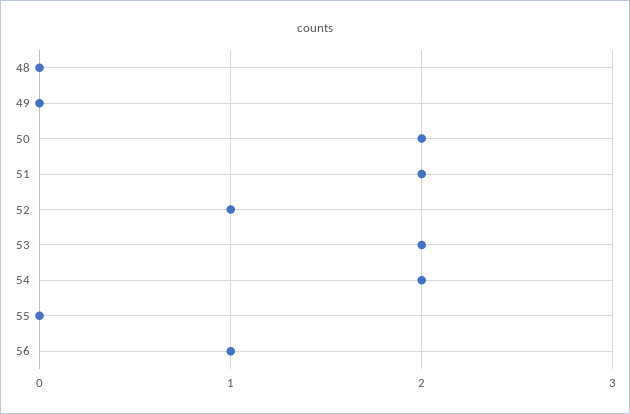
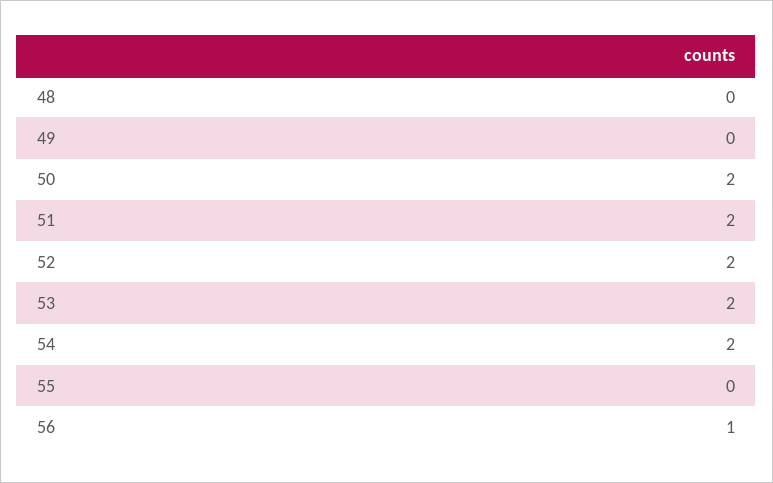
52: 1 -> 2

